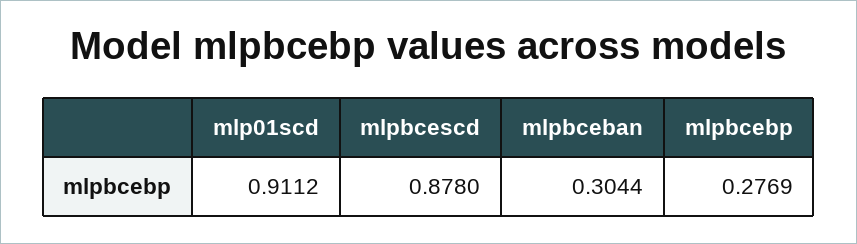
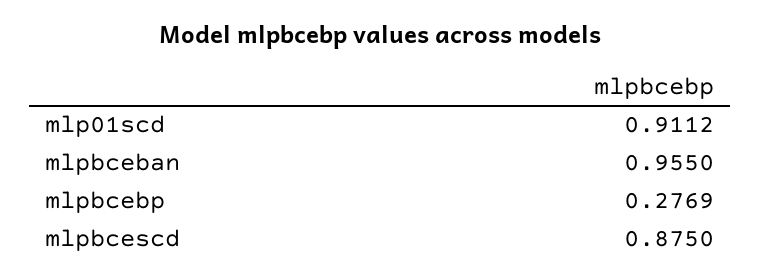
mlpbcescd: 0.878 -> 0.875
mlpbceban: 0.3044 -> 0.955

